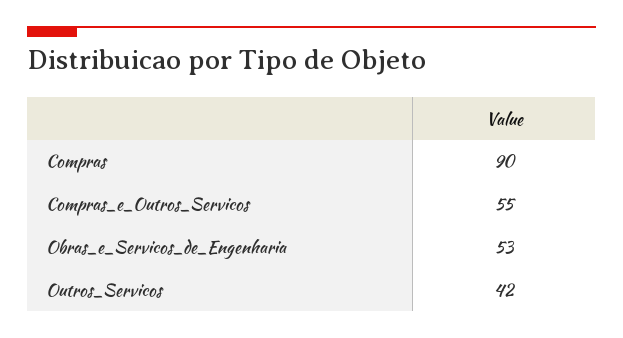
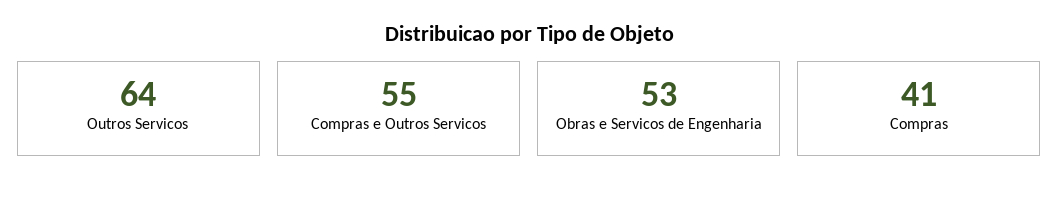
Compras: 90 -> 41
Outros_Servicos: 42 -> 64

